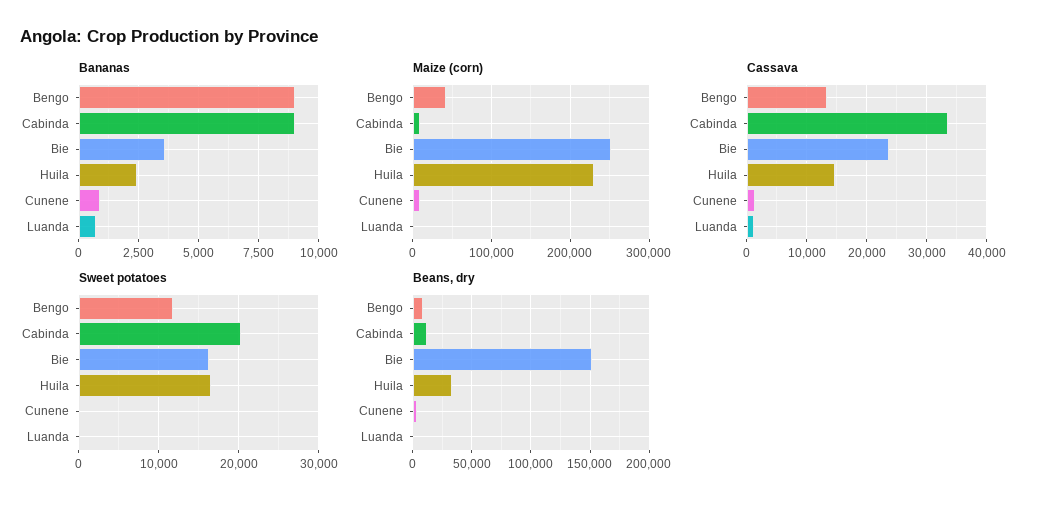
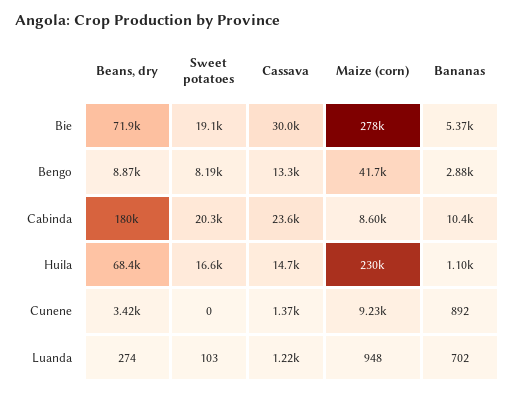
Bananas, Bengo: 9000 -> 2880
Bananas, Cabinda: 9000 -> 10400
Bananas, Bie: 3500 -> 5370
Bananas, Huila: 2500 -> 1100
Maize (corn), Bie: 250000 -> 278000
Cassava, Cabinda: 34000 -> 23600
Cassava, Bie: 24000 -> 30000
Sweet potatoes, Bengo: 12000 -> 8190
Sweet potatoes, Bie: 16000 -> 19100
Beans, dry, Cabinda: 10000 -> 180000
Beans, dry, Bie: 150000 -> 71900
Beans, dry, Huila: 30000 -> 68400

